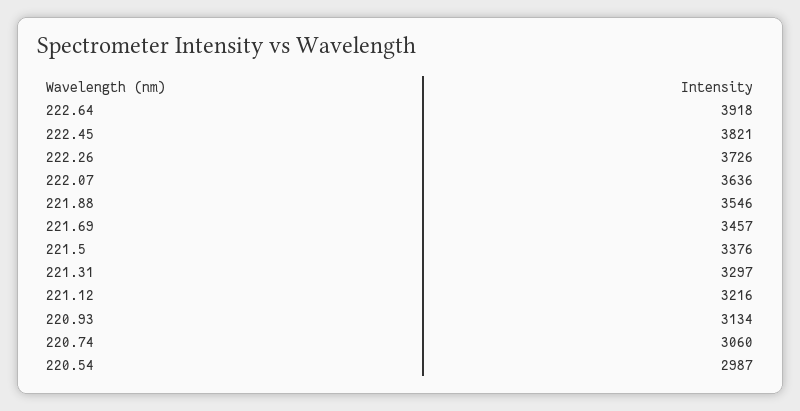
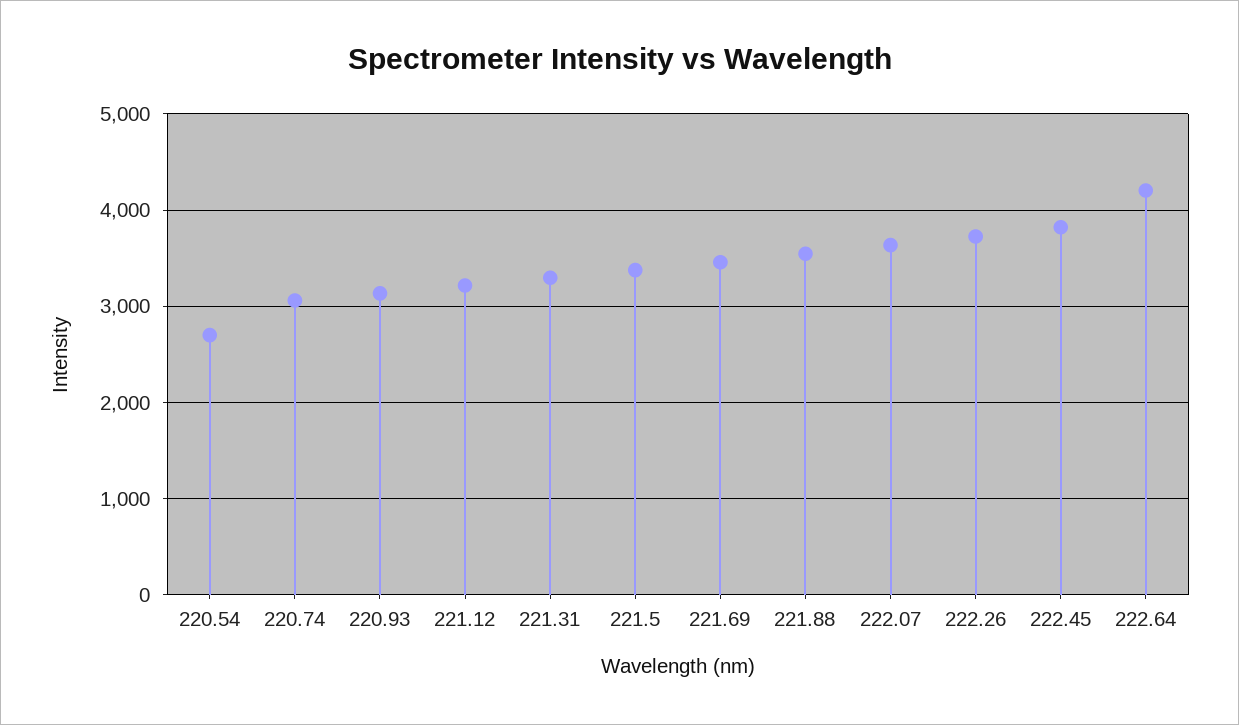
222.64: 3918 -> 4200
220.54: 2987 -> 2700

